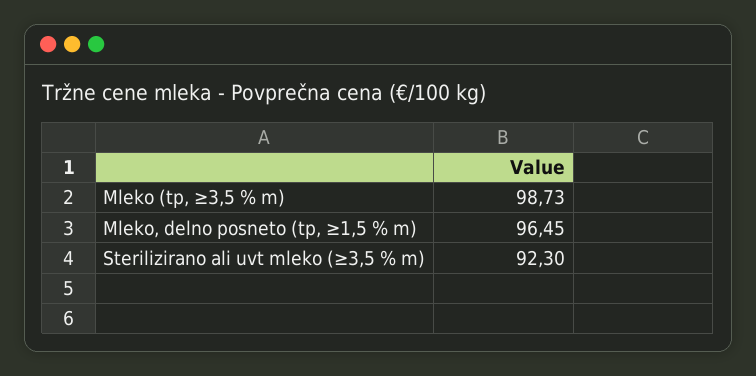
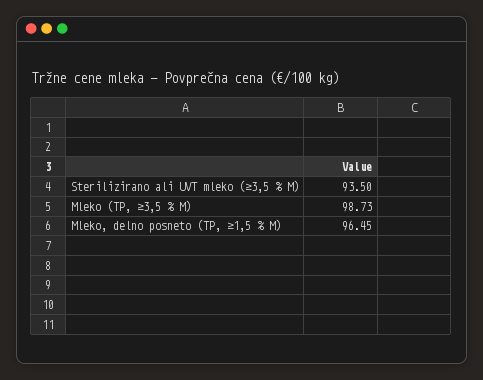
Sterilizirano ali uvt mleko (≥3,5 % m): 92.3 -> 93.5

